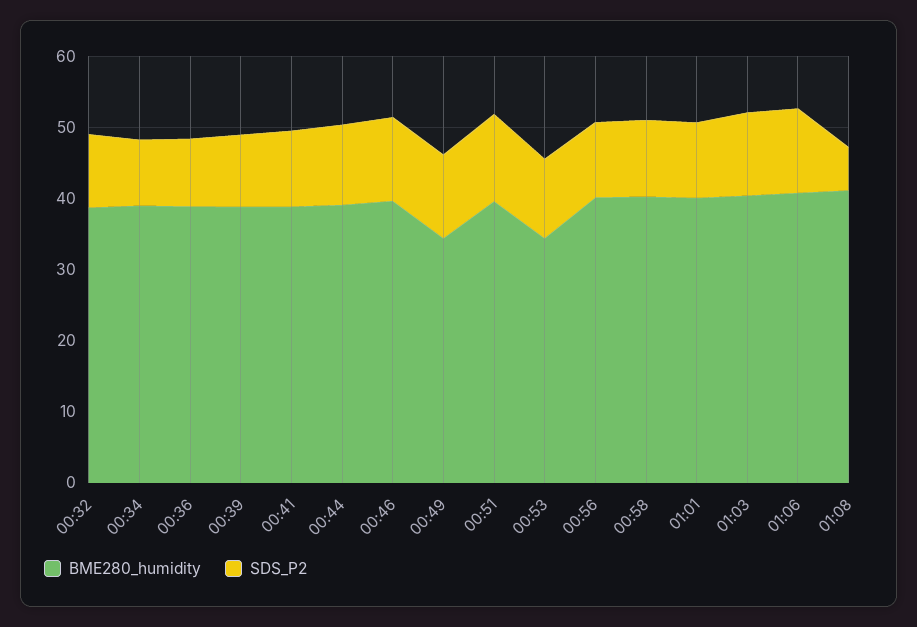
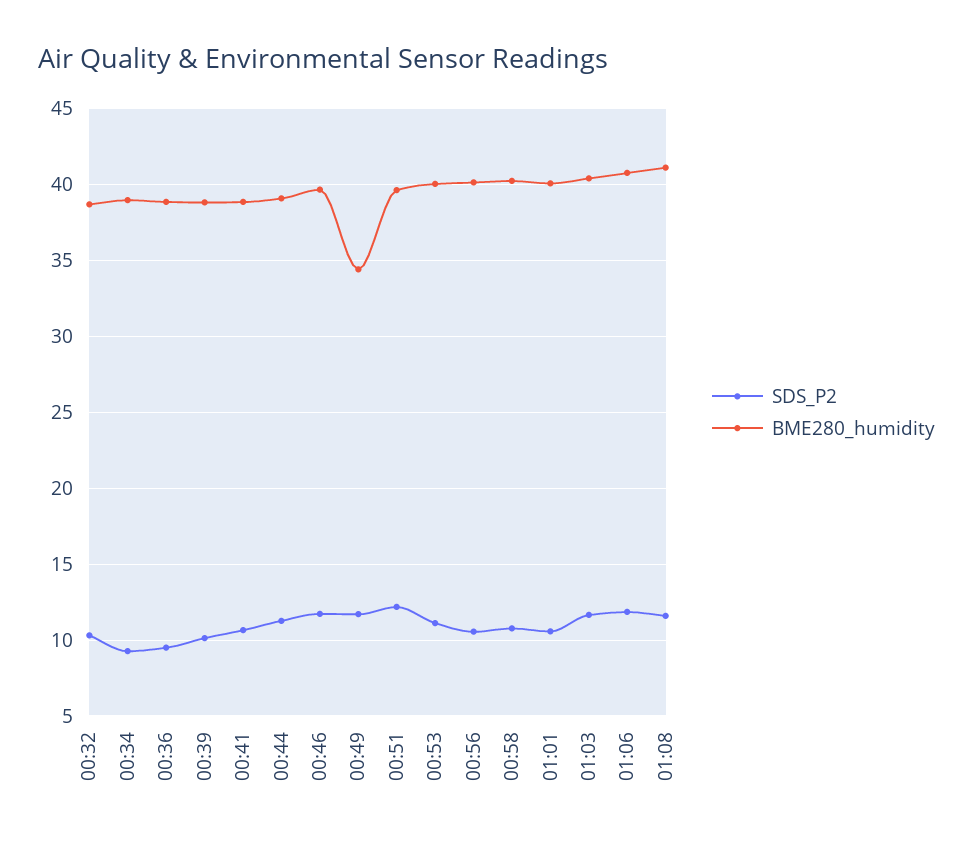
BME280_humidity, 00:53: 34 -> 40
SDS_P2, 01:08: 6 -> 11.5

